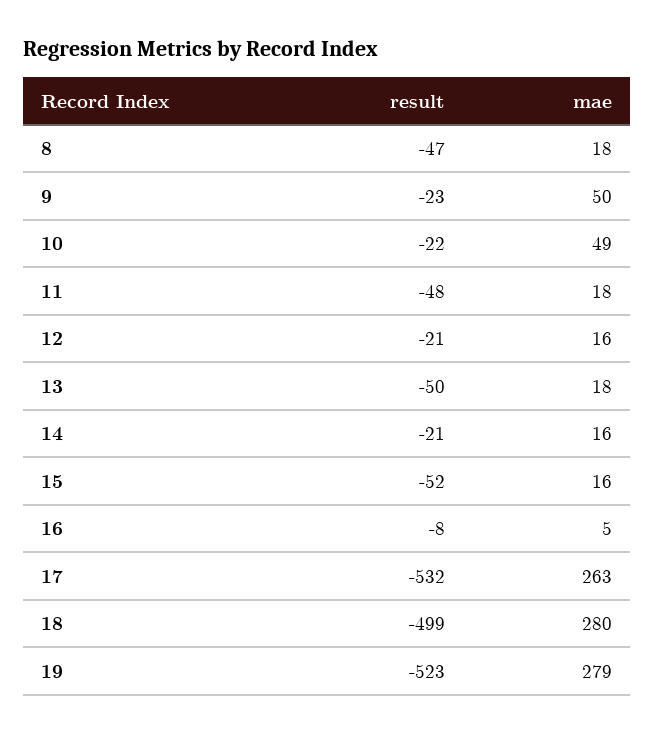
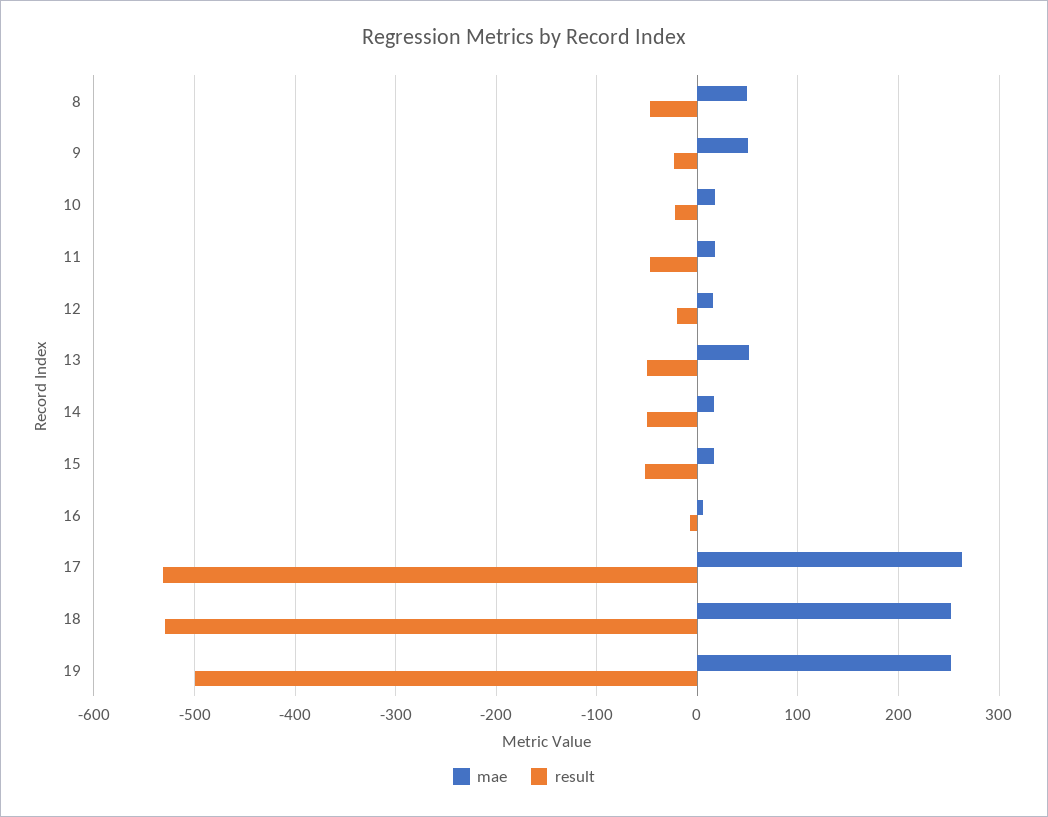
mae, 8: 18 -> 50
mae, 10: 49 -> 20
mae, 13: 18 -> 50
result, 14: -21 -> -50
result, 18: -499 -> -530
mae, 18: 280 -> 250
result, 19: -523 -> -500
mae, 19: 279 -> 250

